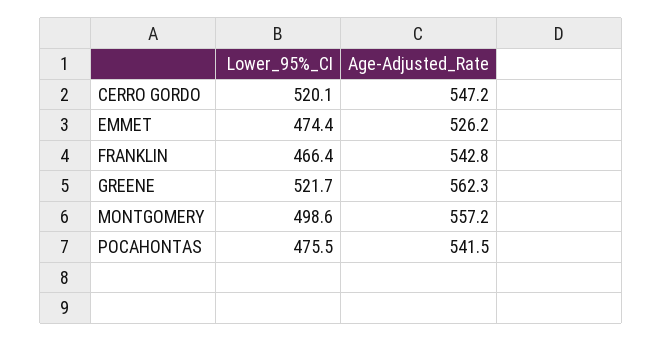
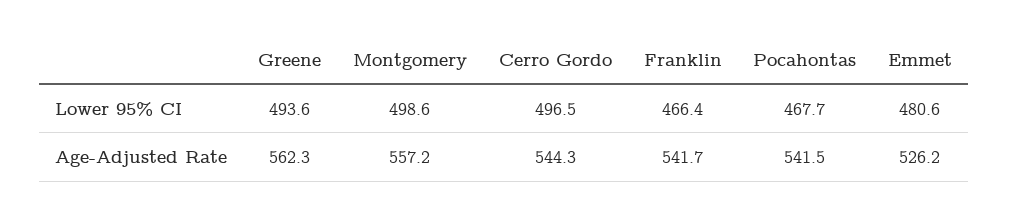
Lower_95%_CI, CERRO GORDO: 520.1 -> 496.5
Age-Adjusted_Rate, CERRO GORDO: 547.2 -> 544.3
Lower_95%_CI, EMMET: 474.4 -> 480.6
Age-Adjusted_Rate, FRANKLIN: 542.8 -> 541.7
Lower_95%_CI, GREENE: 521.7 -> 493.6
Lower_95%_CI, POCAHONTAS: 475.5 -> 467.7

